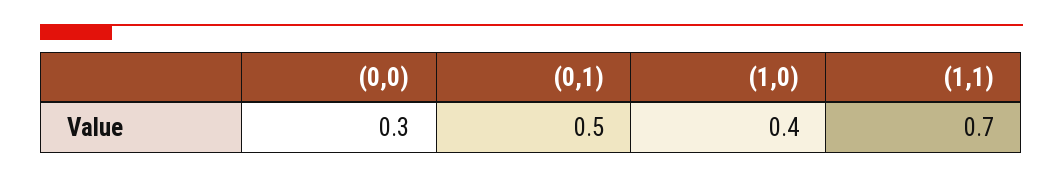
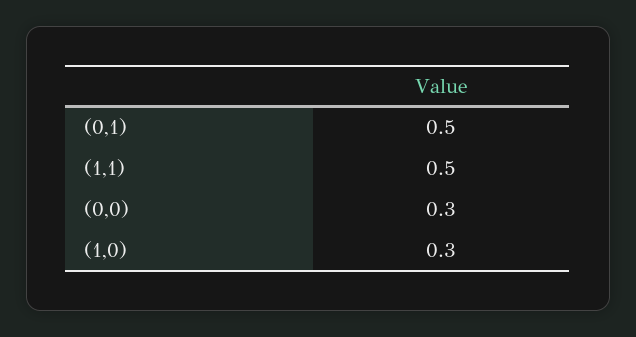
(1,0): 0.4 -> 0.3
(1,1): 0.7 -> 0.5

